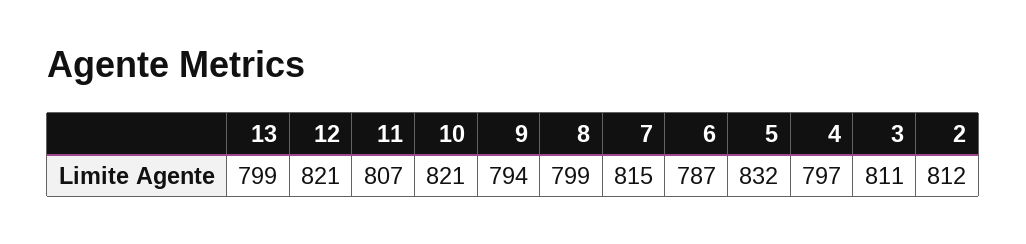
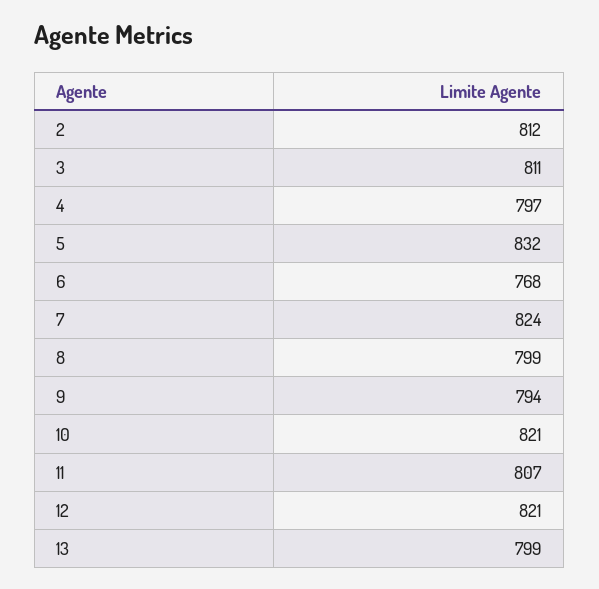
7: 815 -> 824
6: 787 -> 768

